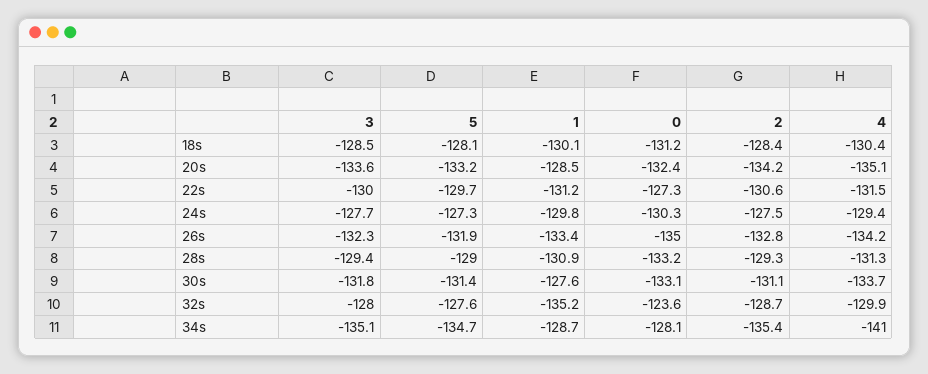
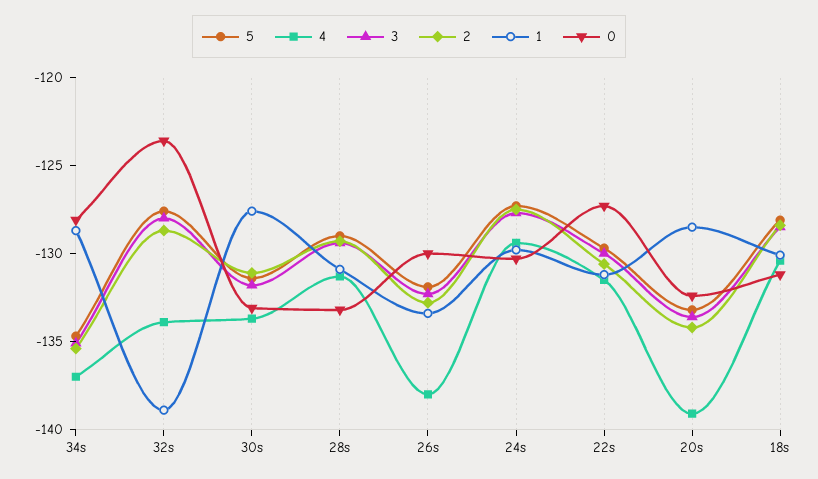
4, 20s: -135.1 -> -139
0, 26s: -135 -> -130
4, 26s: -134.2 -> -138
1, 32s: -135.2 -> -139
4, 32s: -129.9 -> -134
4, 34s: -141 -> -137

